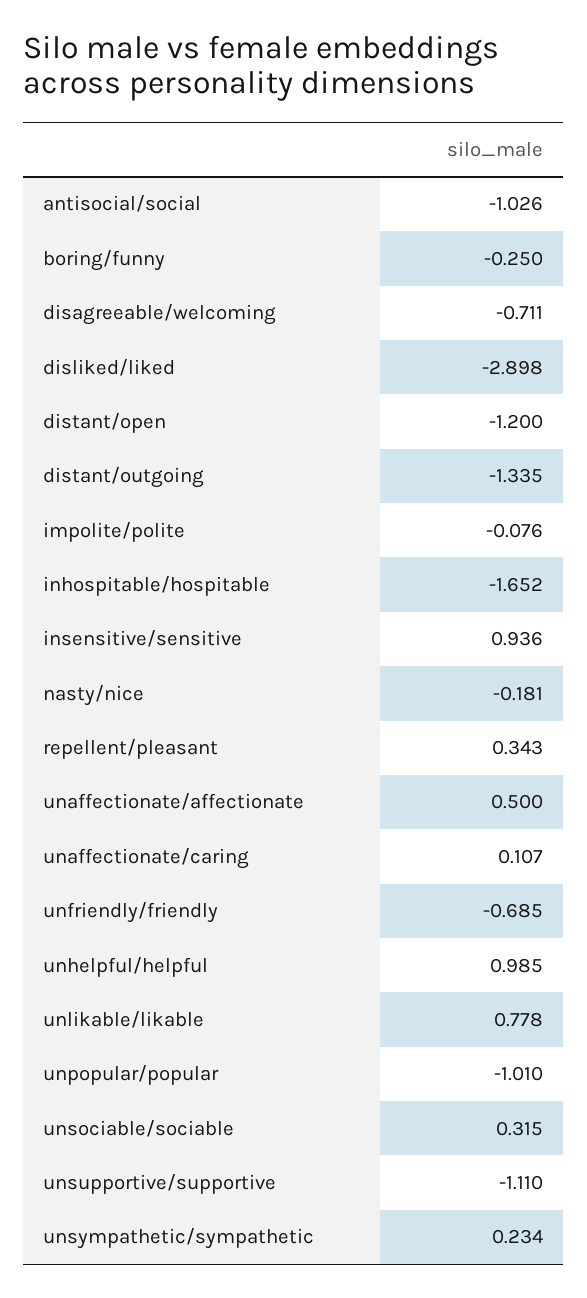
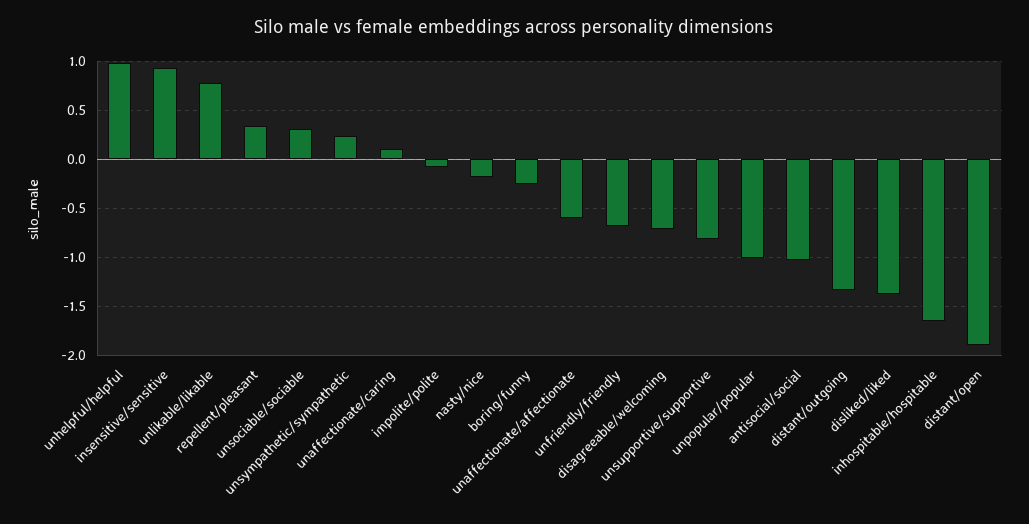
disliked/liked: -2.898 -> -1.4
distant/open: -1.2 -> -1.9
unaffectionate/affectionate: 0.5 -> -0.6
unsupportive/supportive: -1.11 -> -0.8

